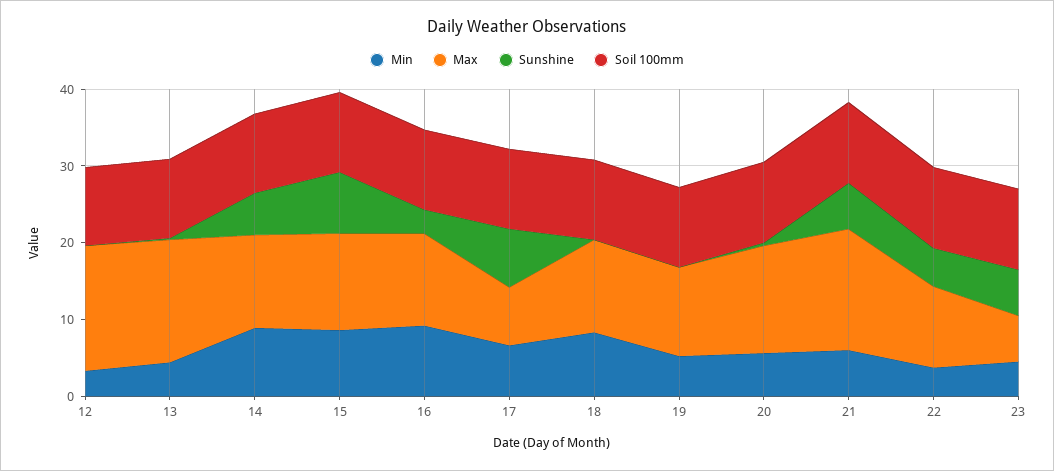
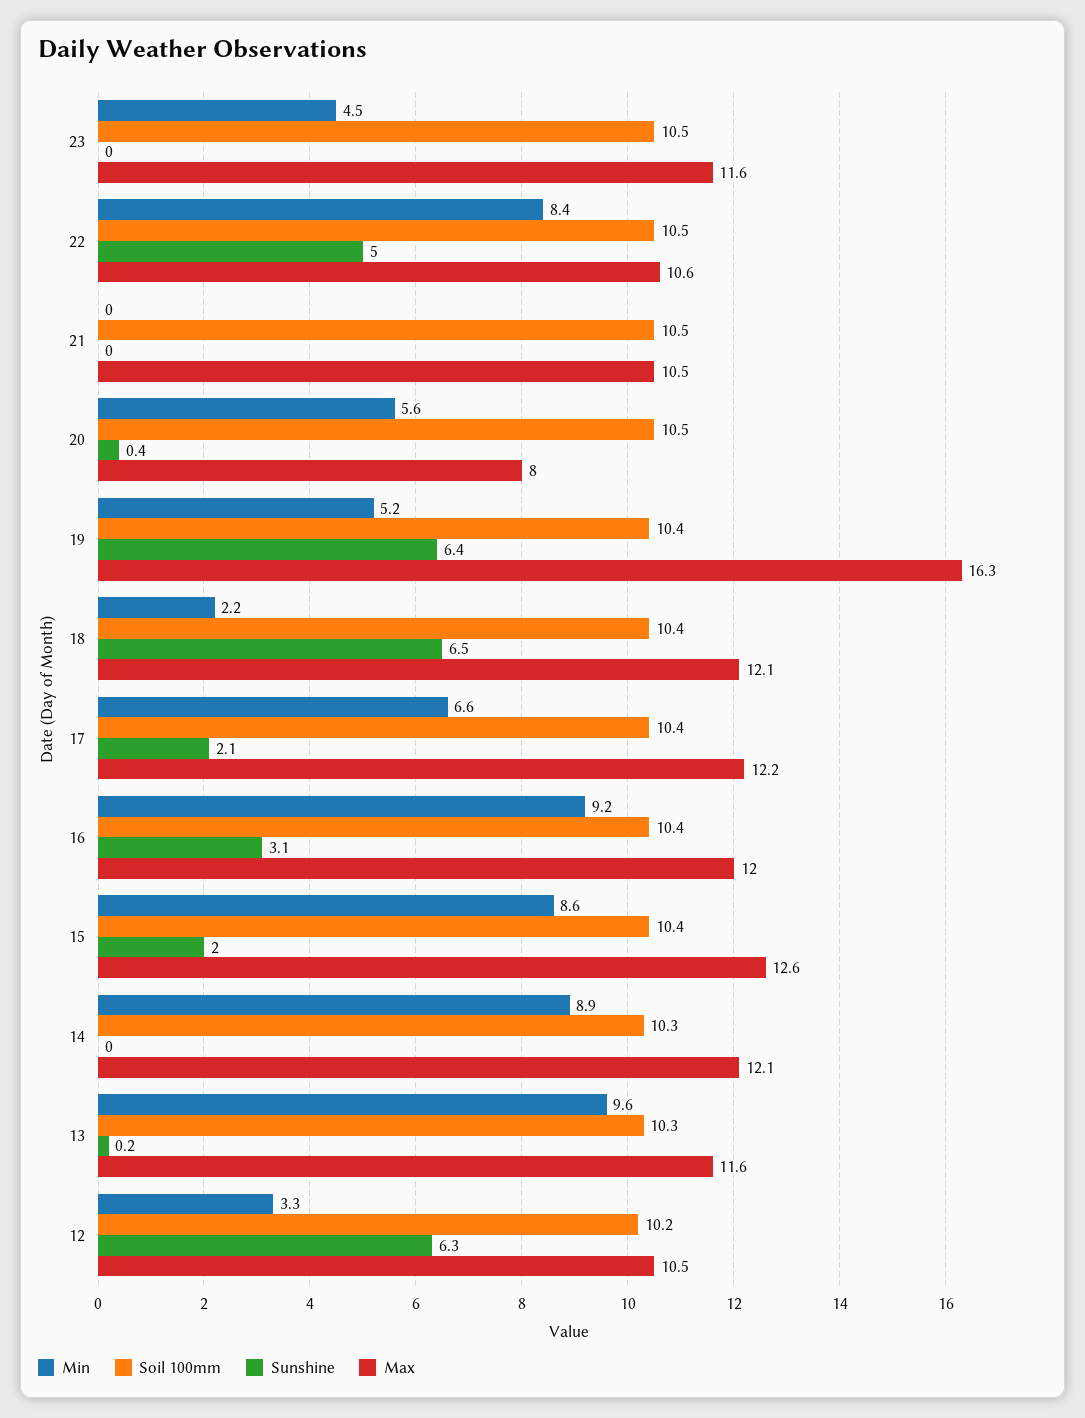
Max, 12: 16 -> 10.5
Sunshine, 12: 0 -> 6.3
Min, 13: 4 -> 9.6
Max, 13: 16 -> 11.6
Sunshine, 14: 6 -> 0
Sunshine, 15: 8 -> 2
Max, 17: 8 -> 12.2
Sunshine, 17: 8 -> 2.1
Min, 18: 8 -> 2.2
Sunshine, 18: 0 -> 6.5
Max, 19: 12 -> 16.3
Sunshine, 19: 0 -> 6.4
Max, 20: 14 -> 8
Min, 21: 6 -> 0
Max, 21: 16 -> 10.5
Sunshine, 21: 6 -> 0
Min, 22: 4 -> 8.4
Max, 23: 6 -> 11.6
Sunshine, 23: 6 -> 0

